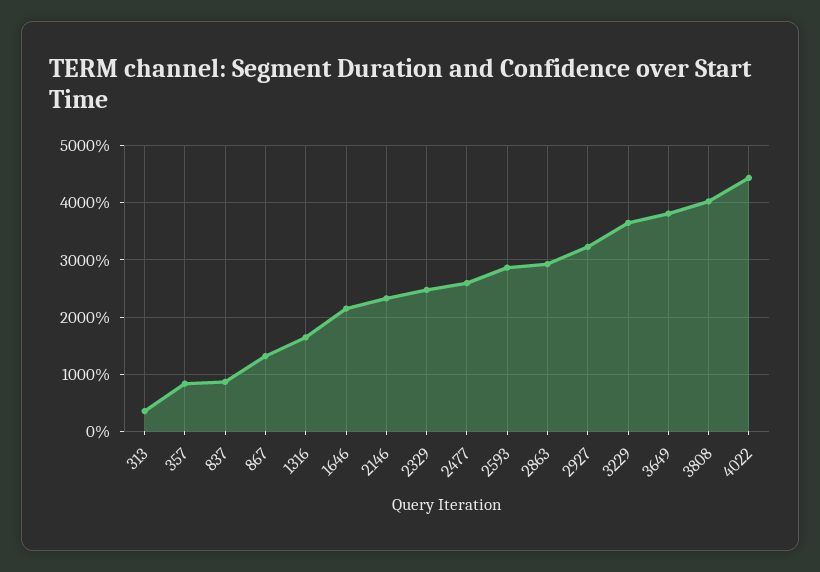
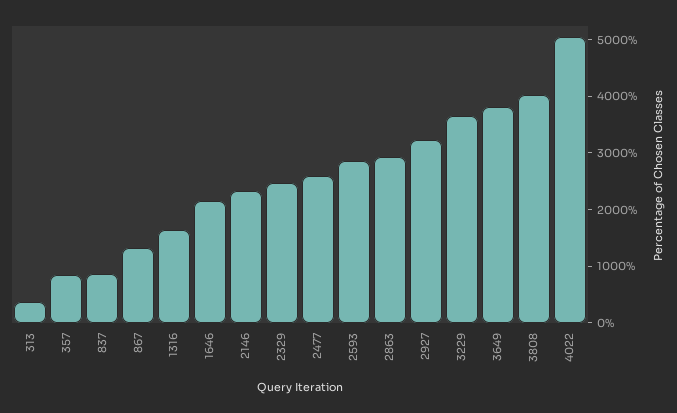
4022: 4400 -> 5000

